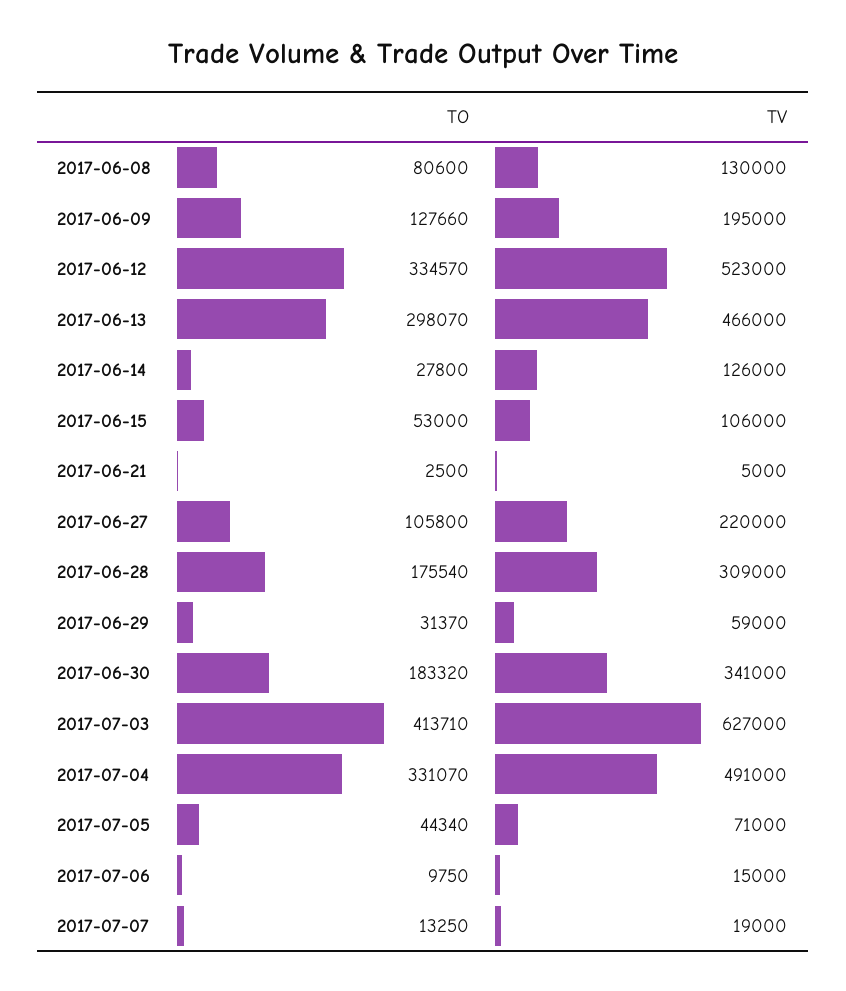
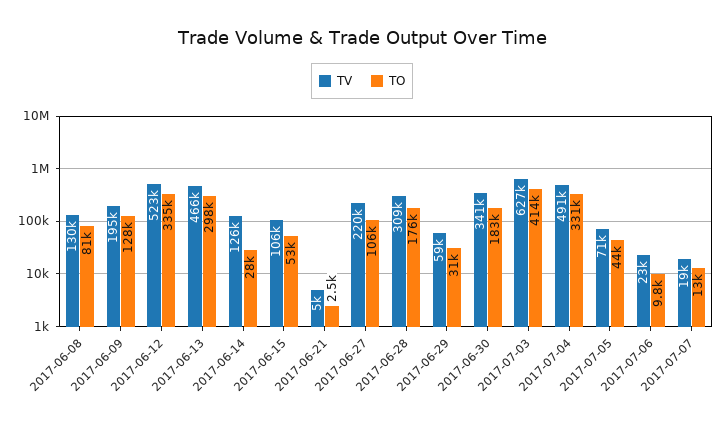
TV, 2017-07-06: 15000 -> 23000

